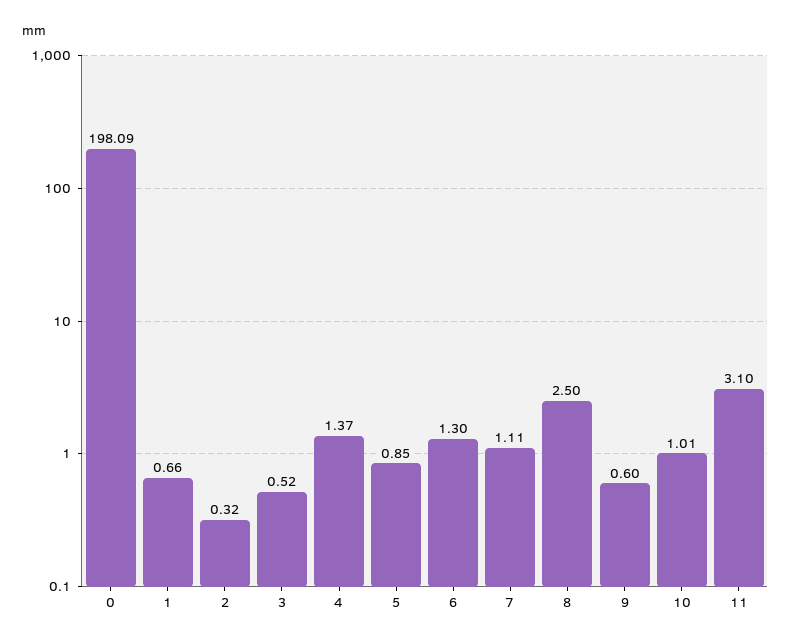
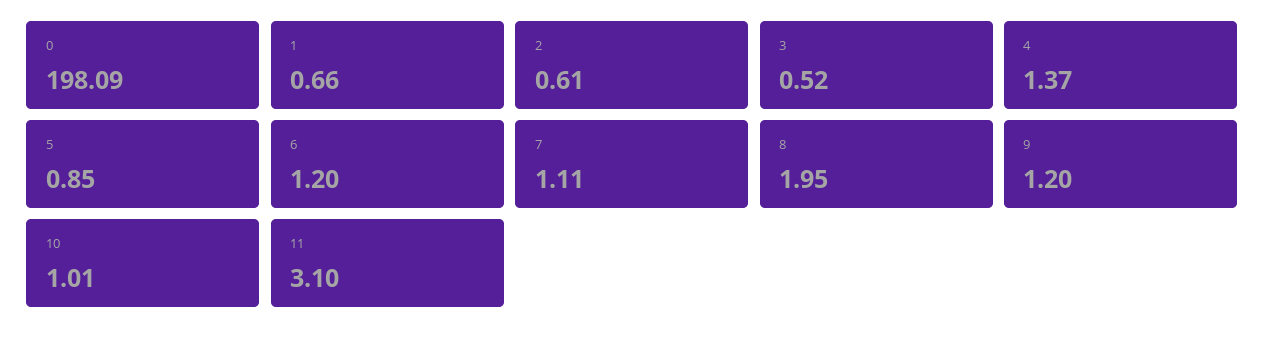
2: 0.32 -> 0.61
6: 1.3 -> 1.2
8: 2.5 -> 1.95
9: 0.6 -> 1.2

